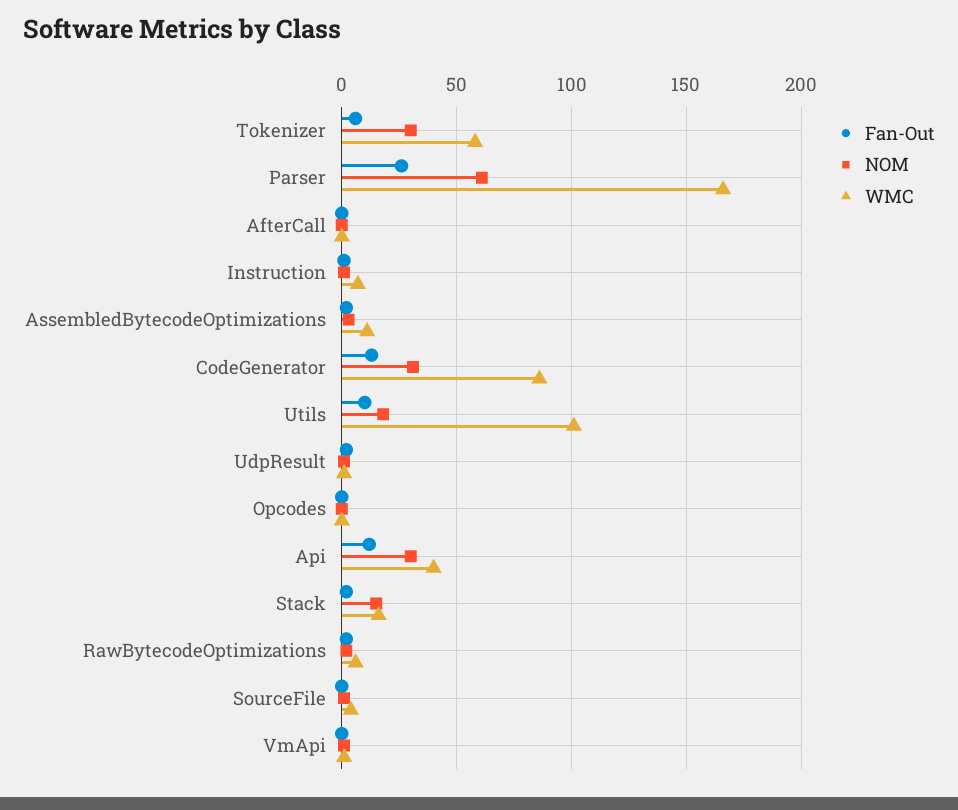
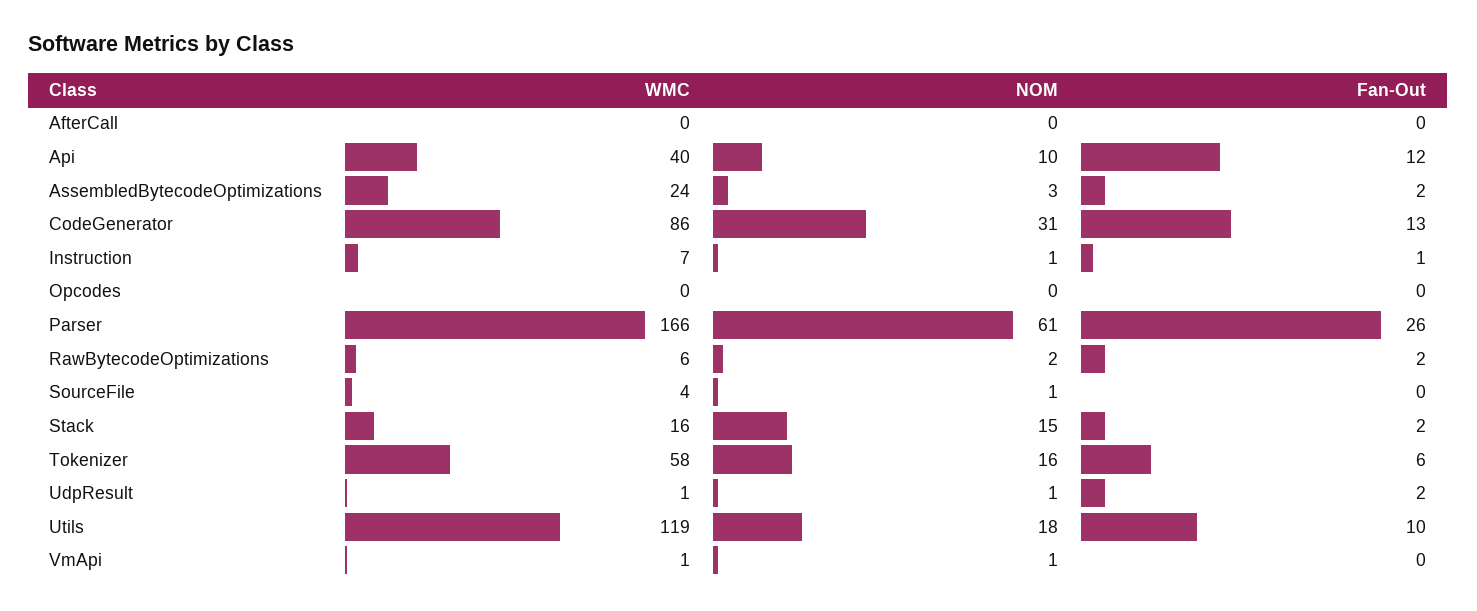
NOM, Tokenizer: 30 -> 16
WMC, AssembledBytecodeOptimizations: 10 -> 24
WMC, Utils: 100 -> 119
NOM, Api: 30 -> 10

